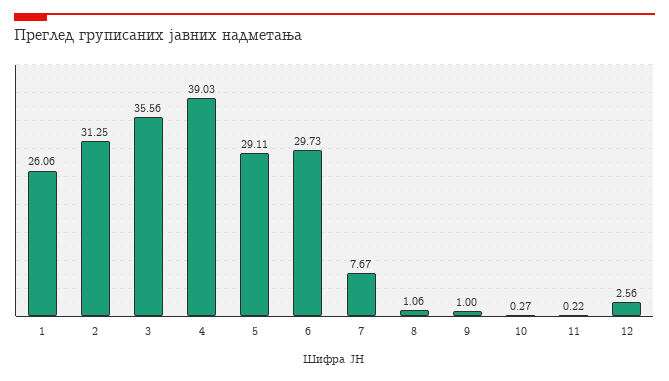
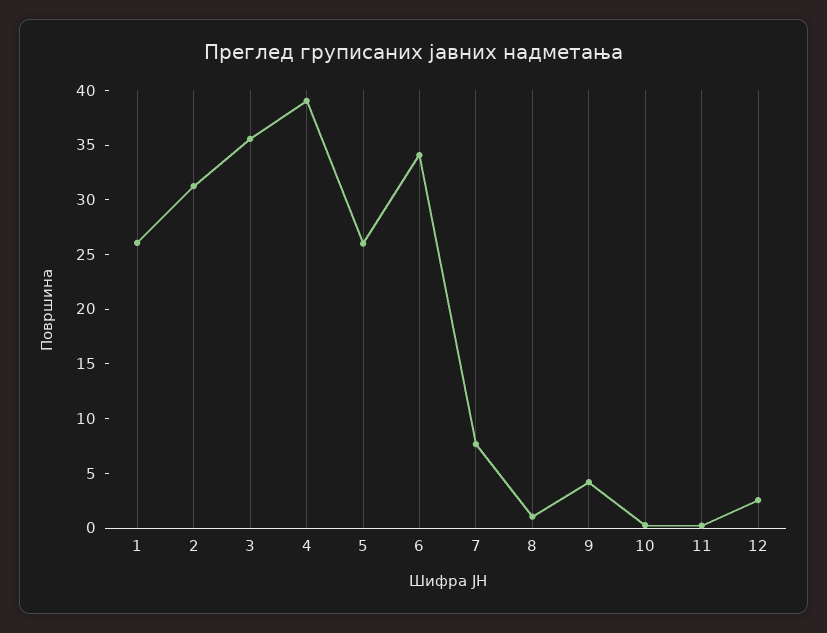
5: 29.11 -> 26
6: 29.73 -> 34
9: 1 -> 4

